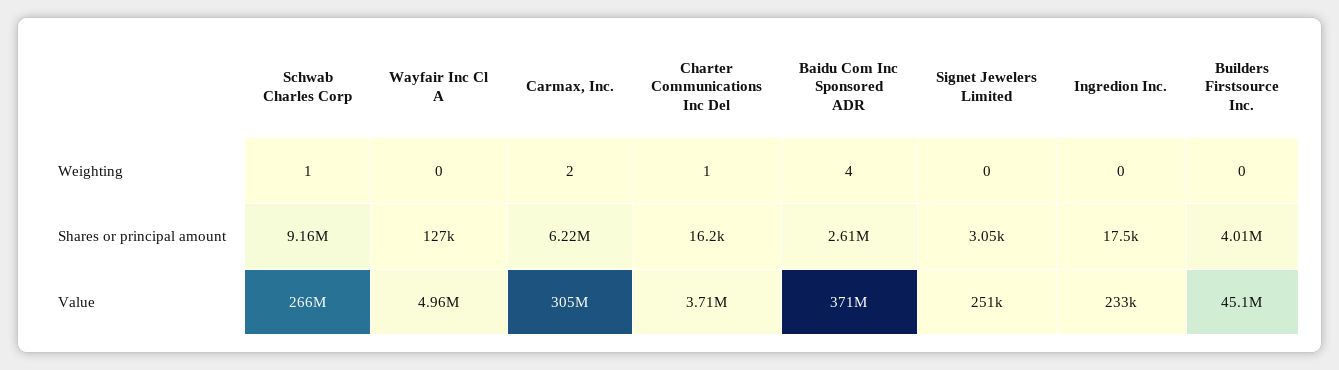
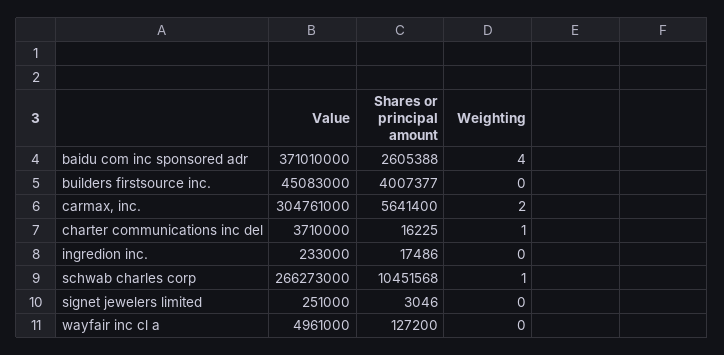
Schwab Charles Corp, Shares or principal amount: 9160000 -> 10451568
Carmax, Inc., Shares or principal amount: 6220000 -> 5641400

